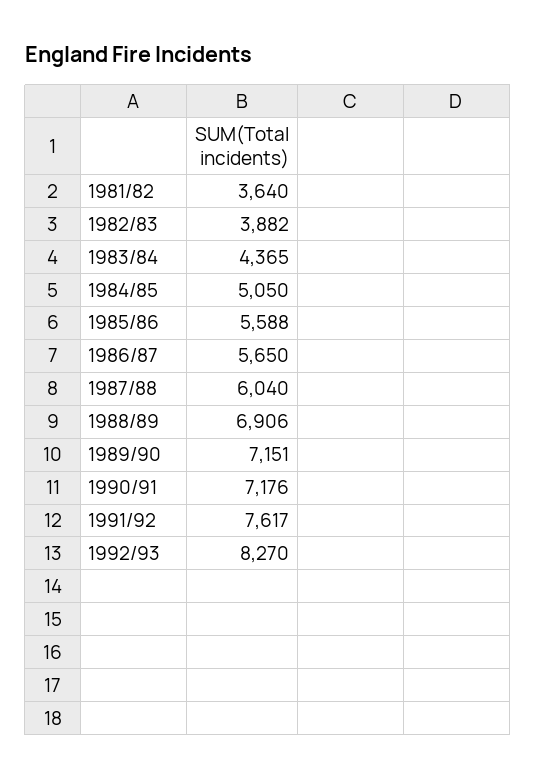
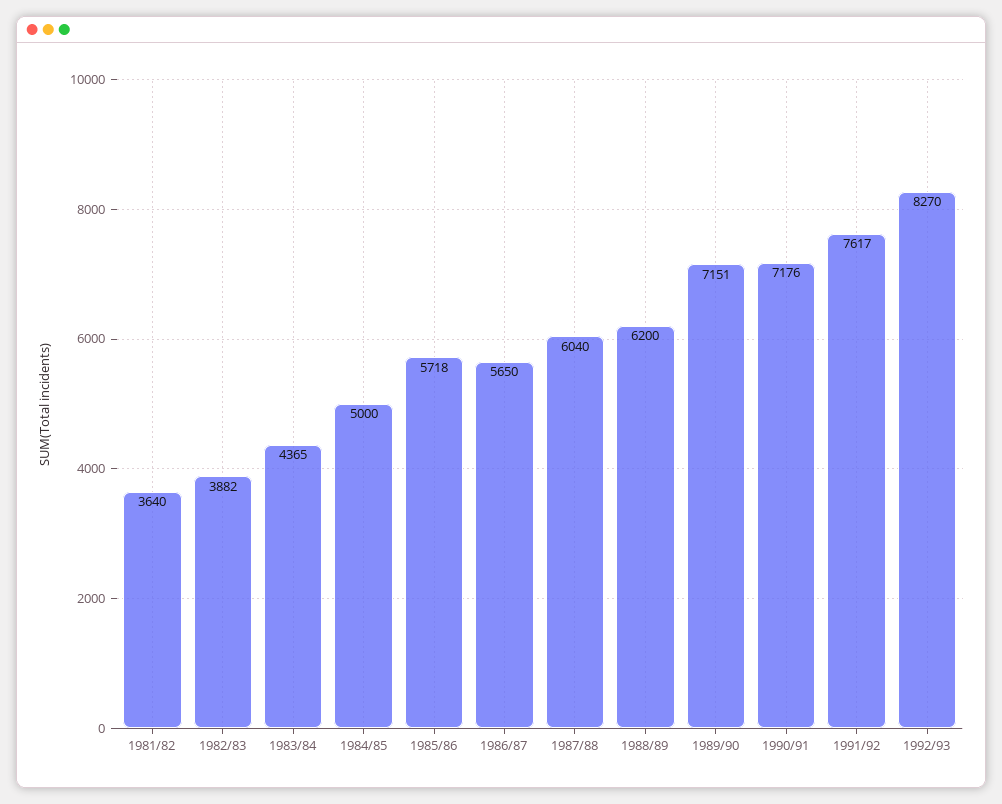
1984/85: 5050 -> 5000
1985/86: 5588 -> 5718
1988/89: 6906 -> 6200

